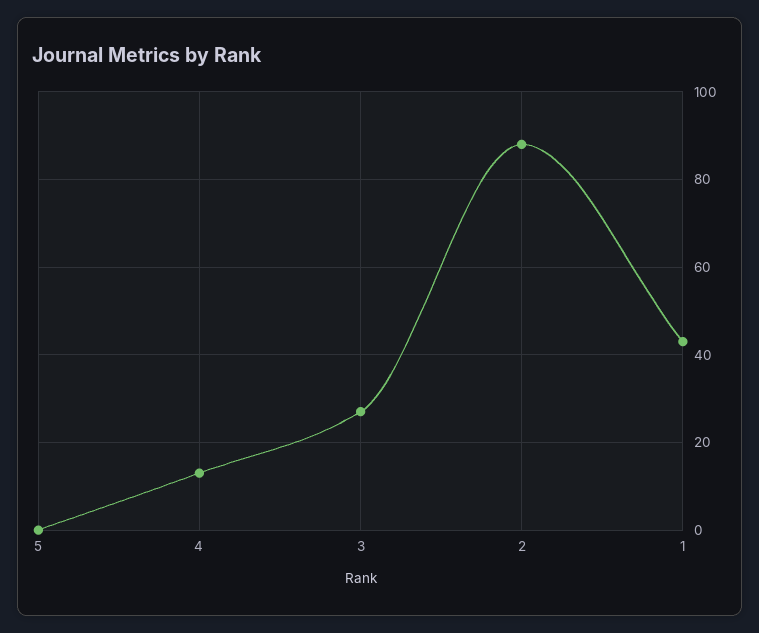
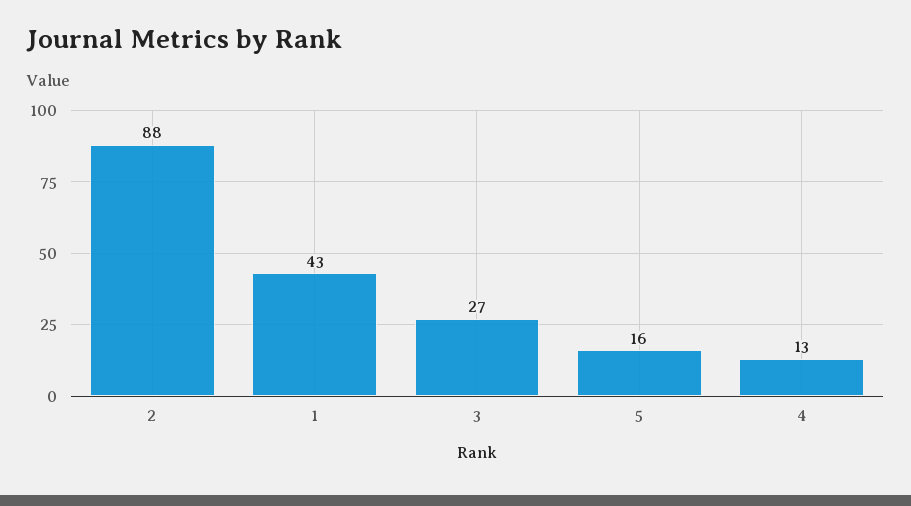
5: 0 -> 16

